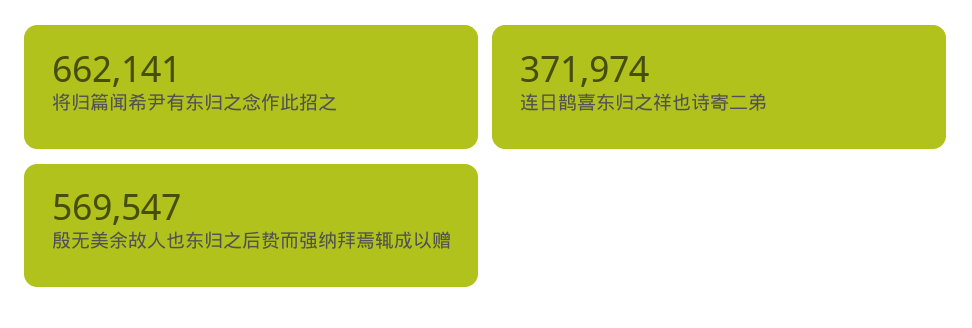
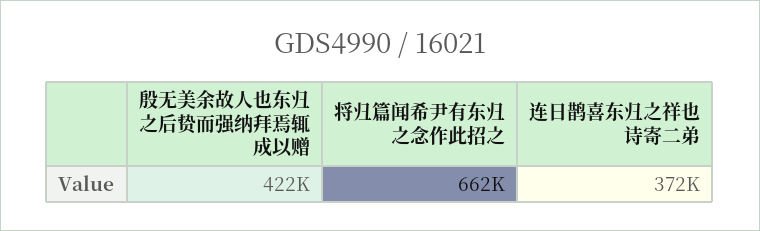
殷无美余故人也东归之后贽而强纳拜焉辄成以赠: 569547 -> 422000

